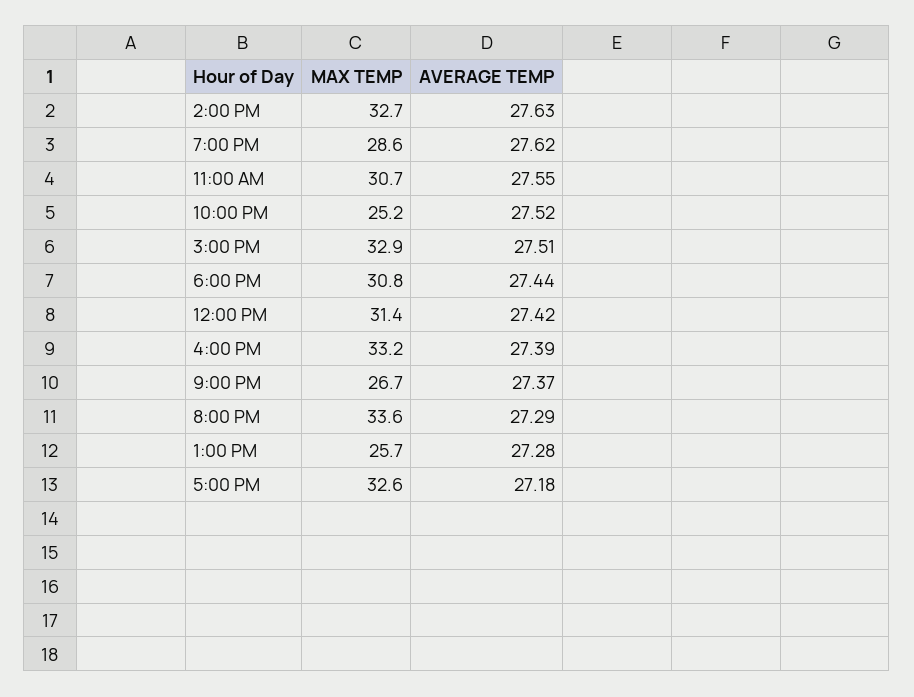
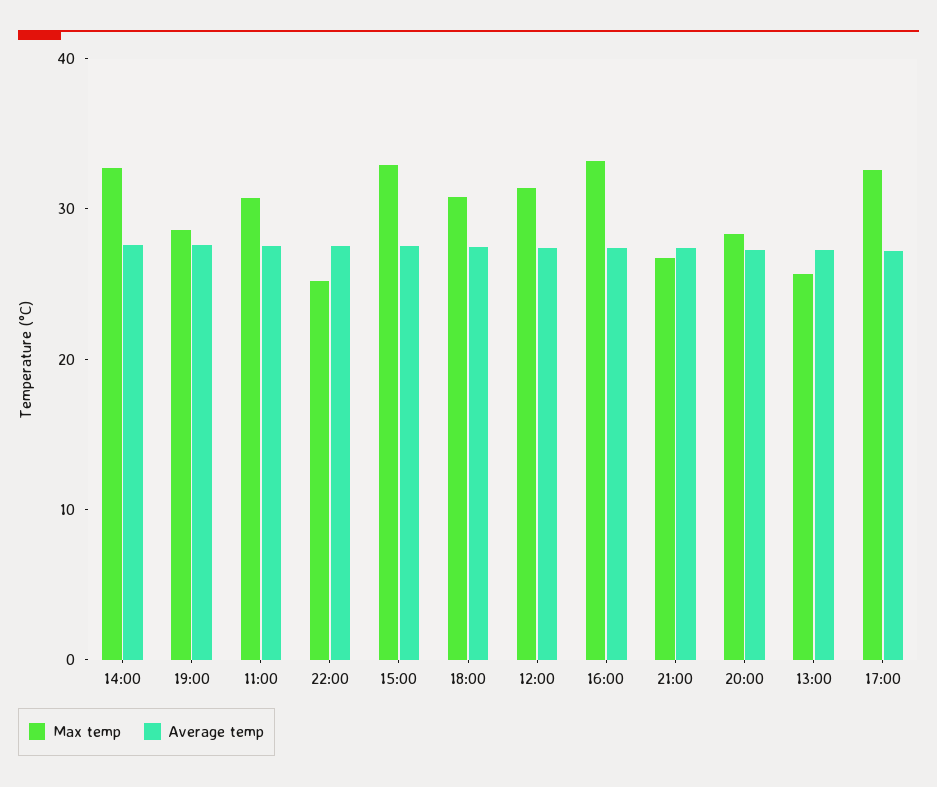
MAX TEMP, 8:00 PM: 33.6 -> 28

